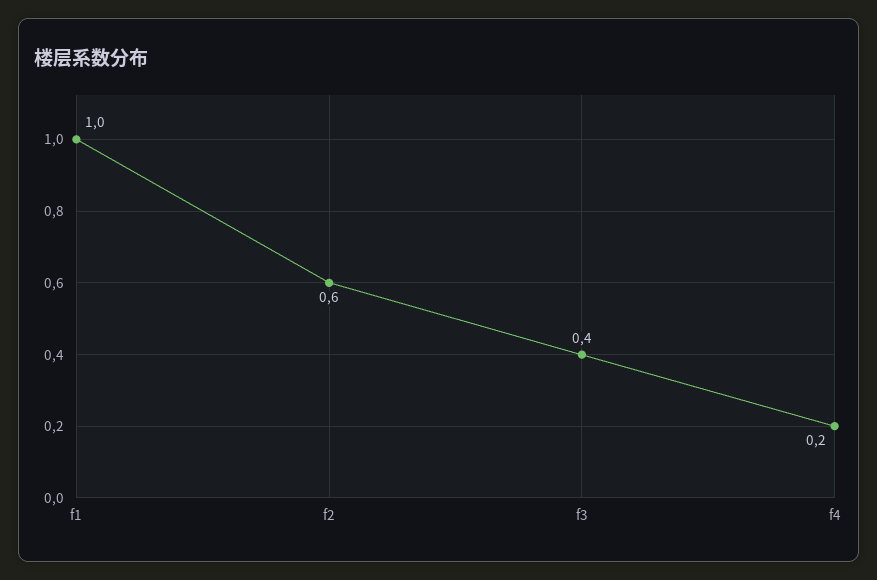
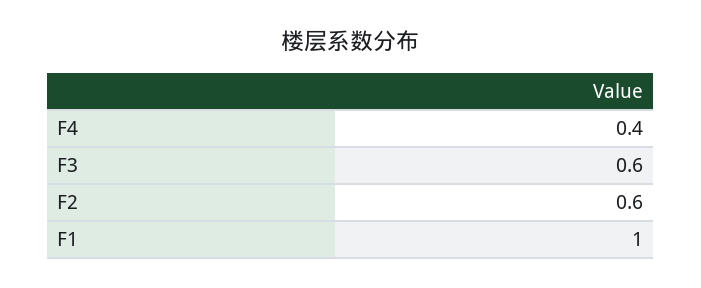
f3: 0.4 -> 0.6
f4: 0.2 -> 0.4

